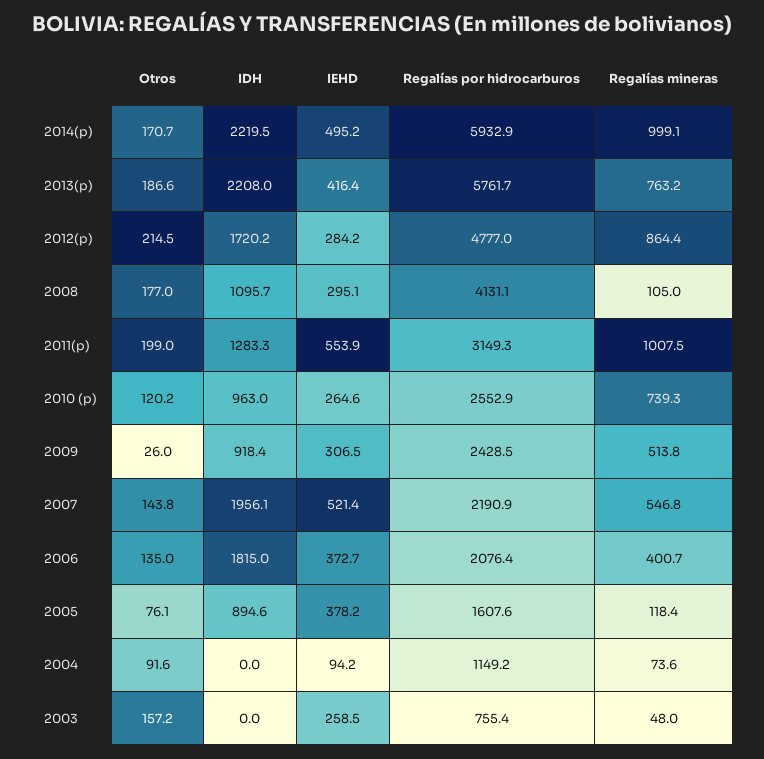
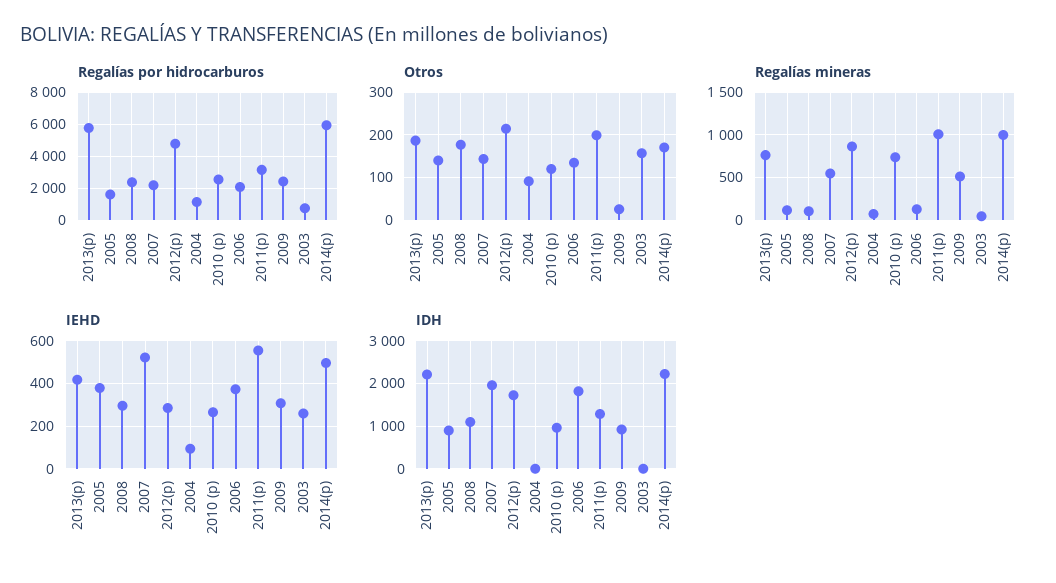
Regalías por hidrocarburos, 2008: 4131.1 -> 2500
Regalías mineras, 2006: 400.7 -> 100
Otros, 2005: 76.1 -> 140

